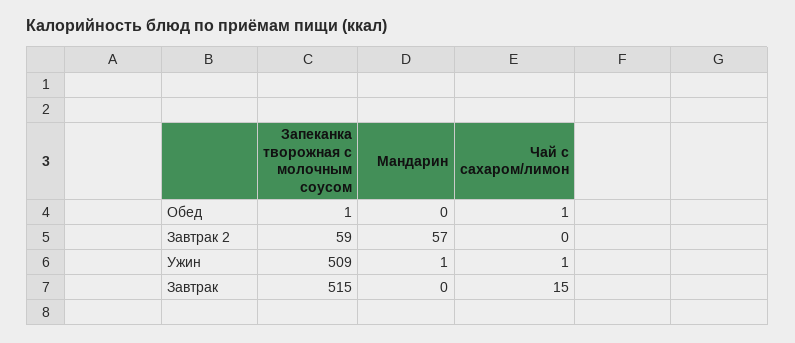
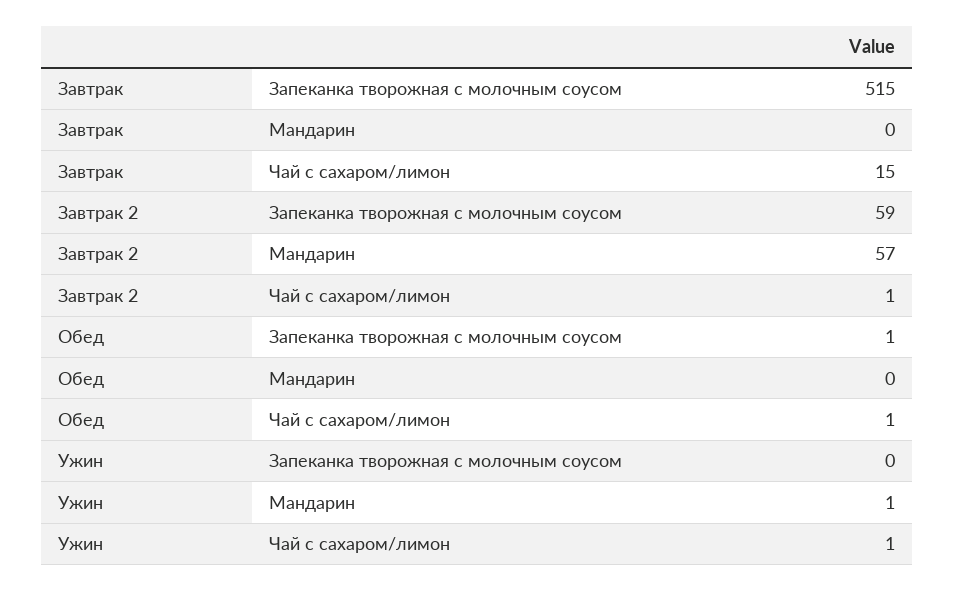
Чай с сахаром/лимон, Завтрак 2: 0 -> 1
Запеканка творожная с молочным соусом, Ужин: 509 -> 0

